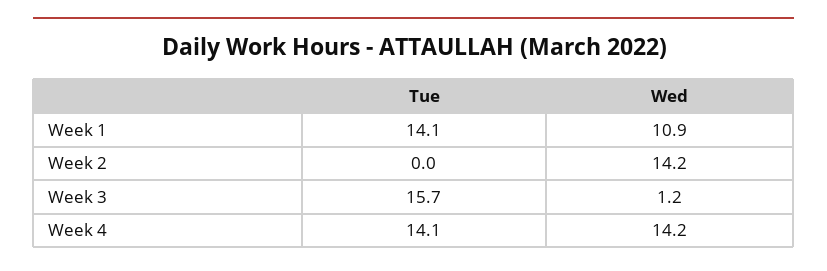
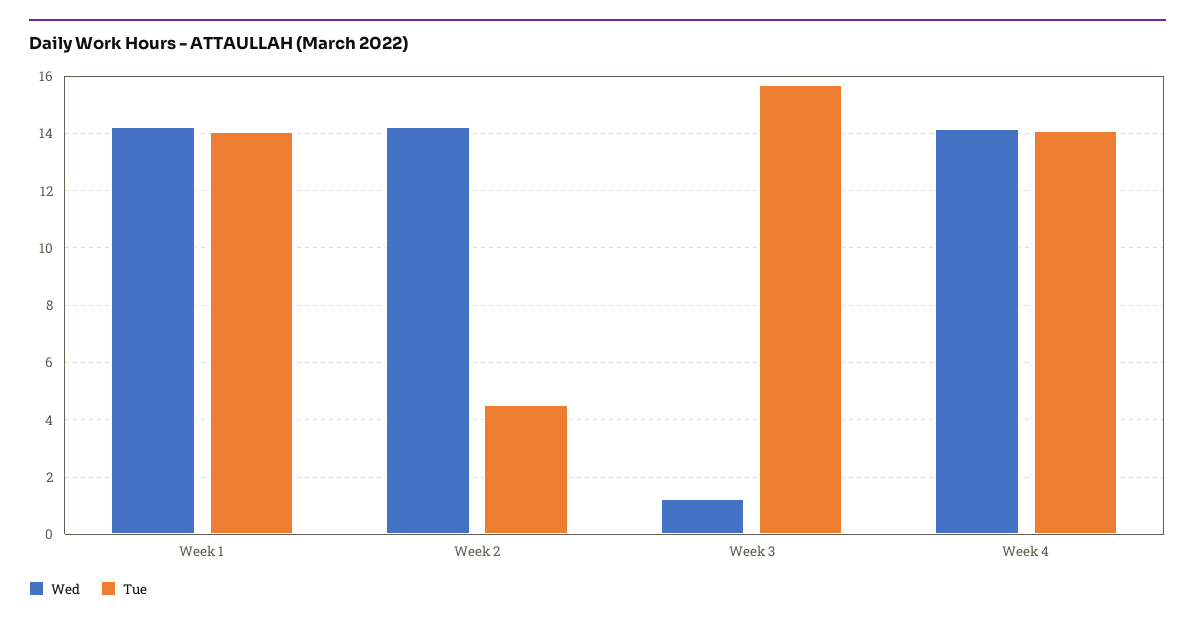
Wed, Week 1: 10.9 -> 14.25
Tue, Week 2: 0 -> 4.5

